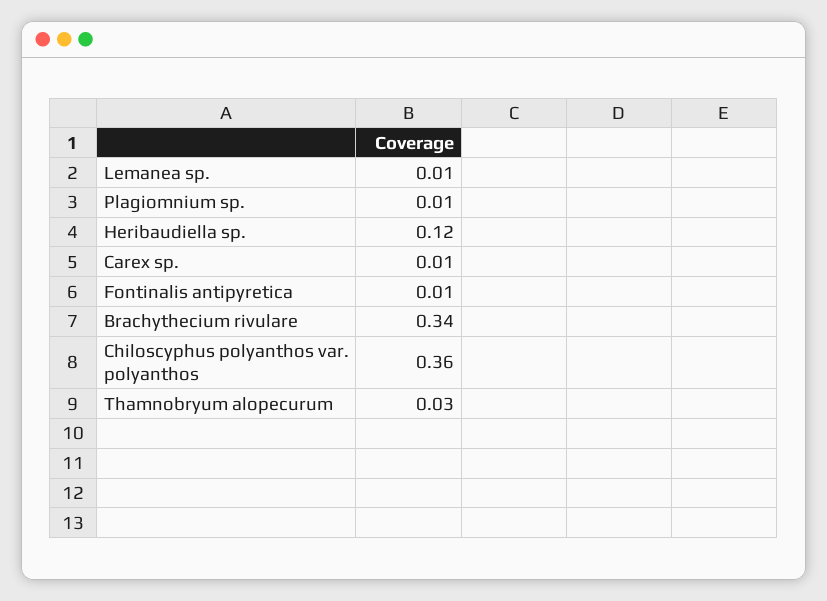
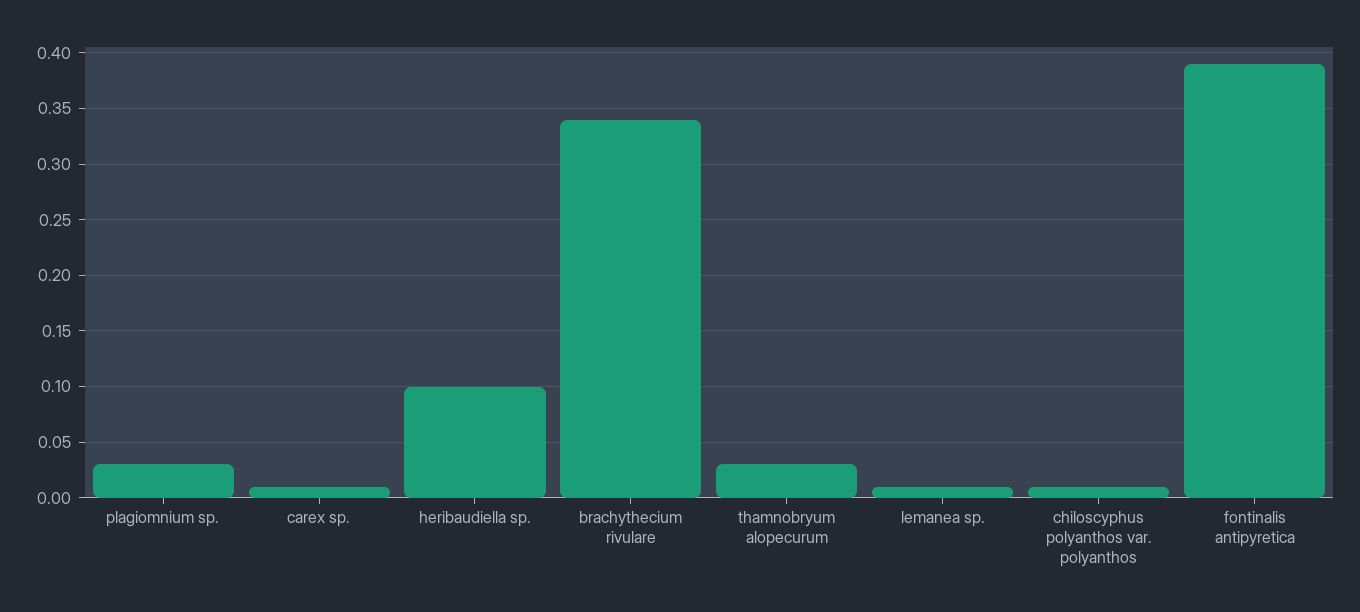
Plagiomnium sp.: 0.01 -> 0.03
Heribaudiella sp.: 0.12 -> 0.1
Fontinalis antipyretica: 0.01 -> 0.39
Chiloscyphus polyanthos var. polyanthos: 0.36 -> 0.01

